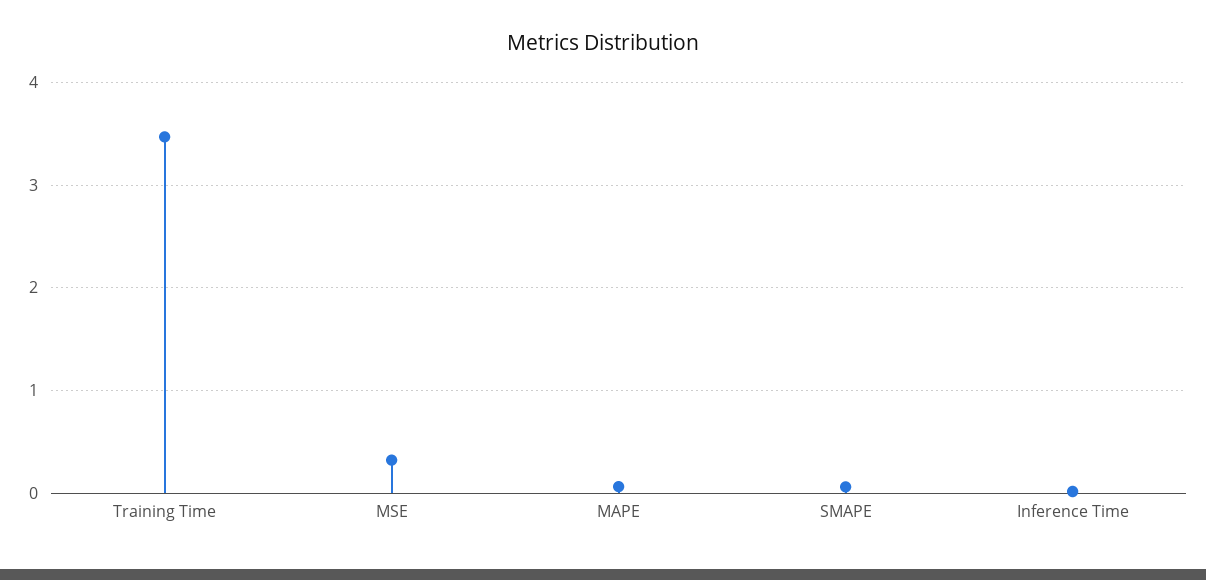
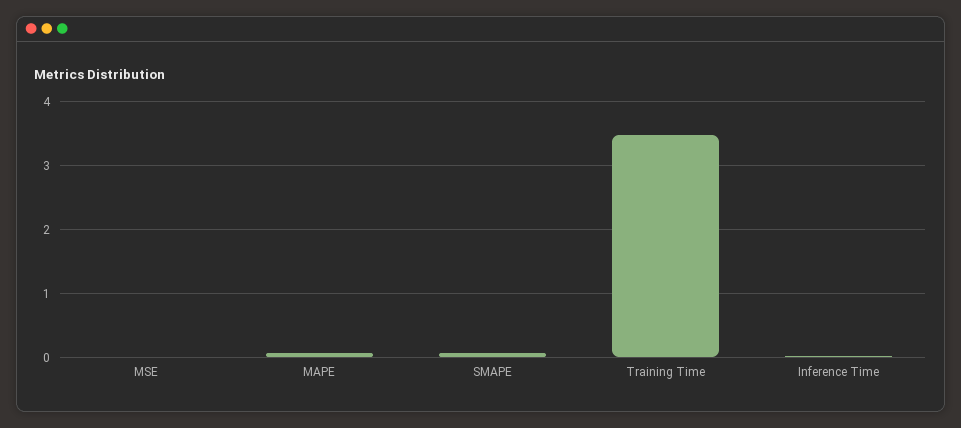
MSE: 0.3 -> 0

